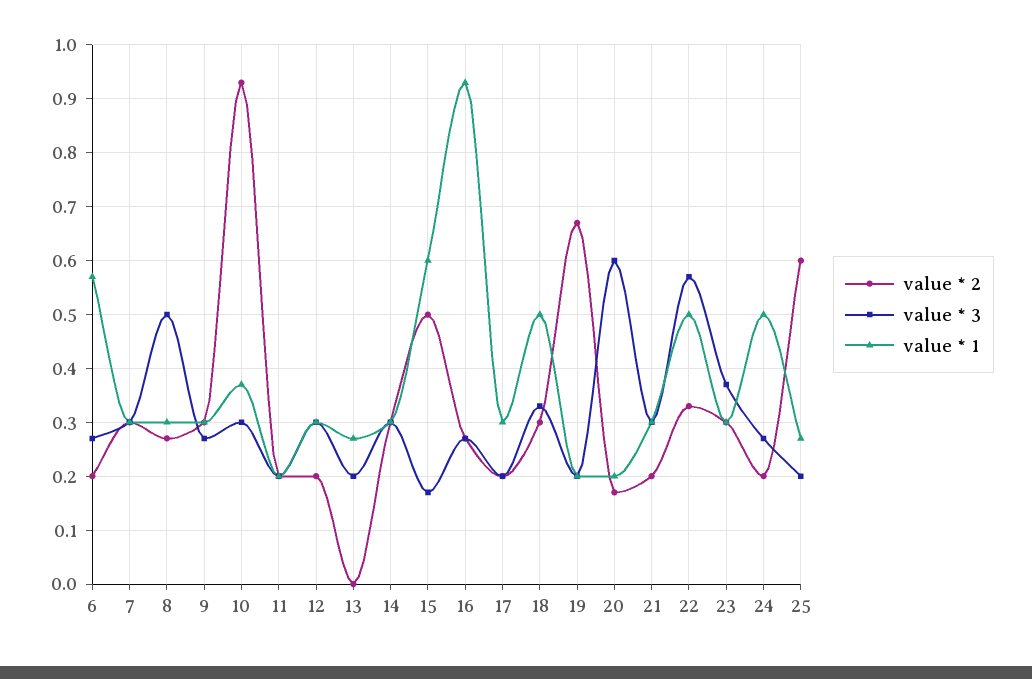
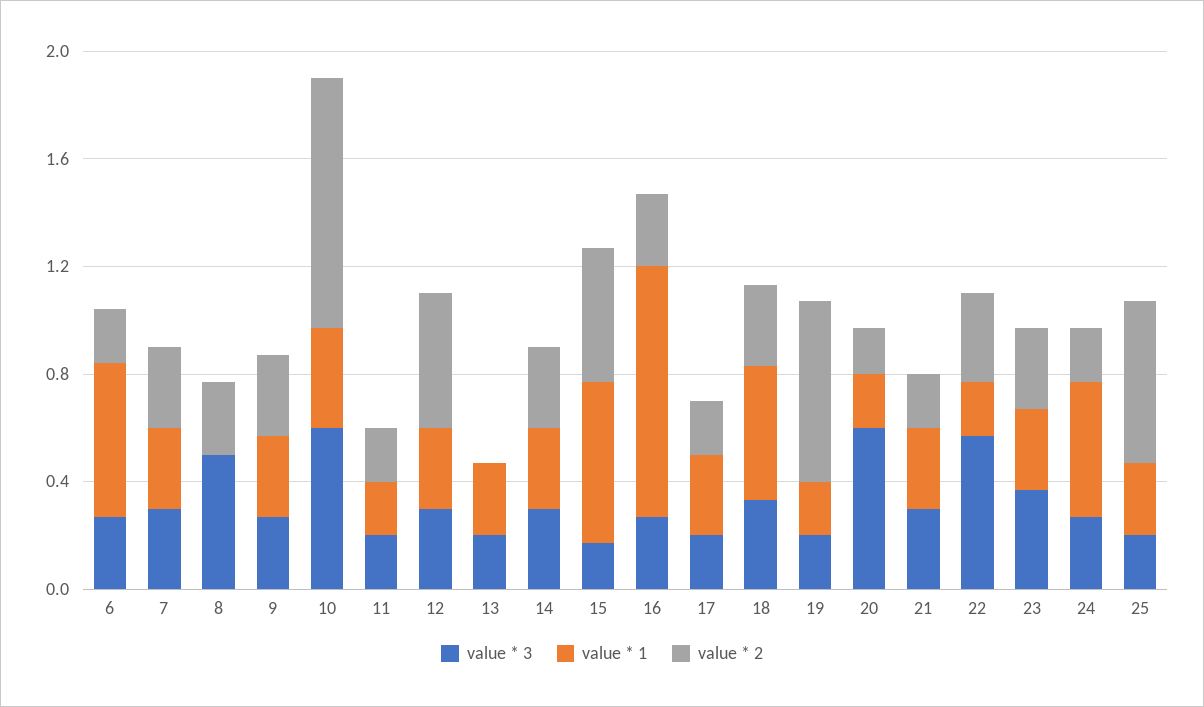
value * 1, 8: 0.3 -> 0
value * 3, 10: 0.3 -> 0.6
value * 2, 12: 0.2 -> 0.5
value * 1, 22: 0.5 -> 0.2

